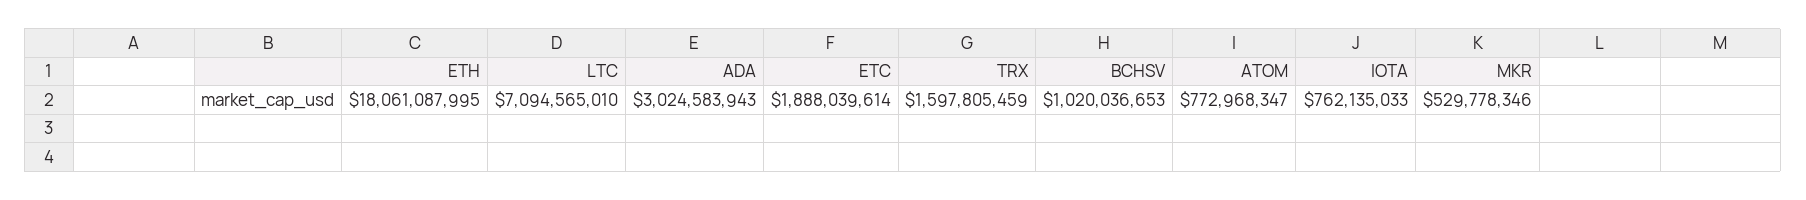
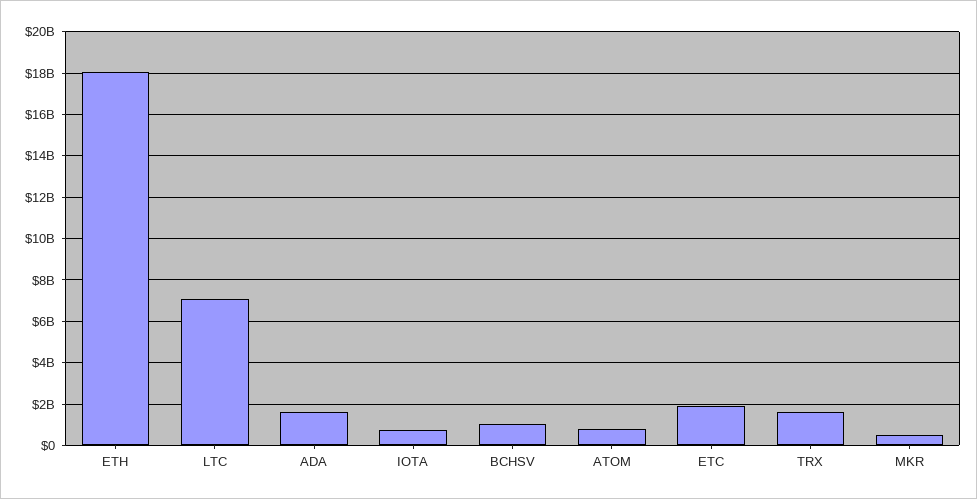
ADA: 3024583943 -> 1500000000

